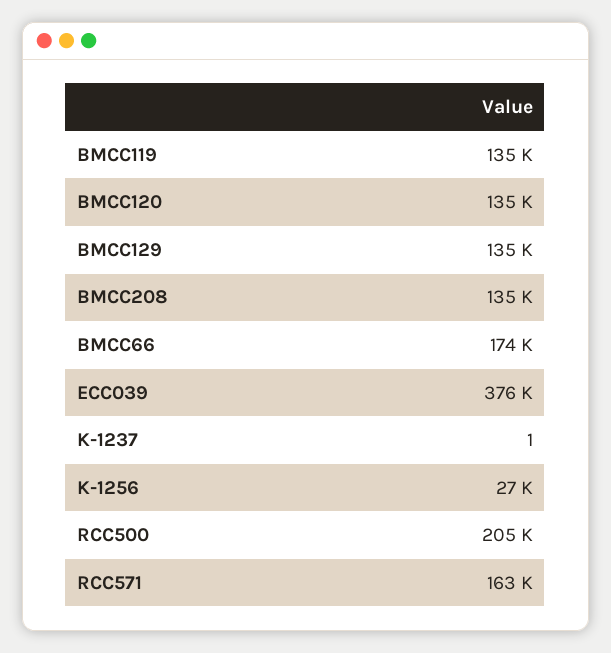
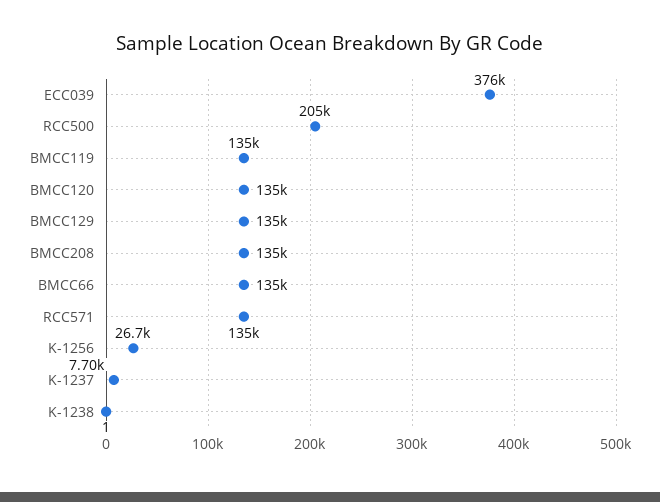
BMCC66: 174000 -> 135000
K-1237: 1 -> 7700
RCC571: 163000 -> 135000
K-1238: none -> 1

